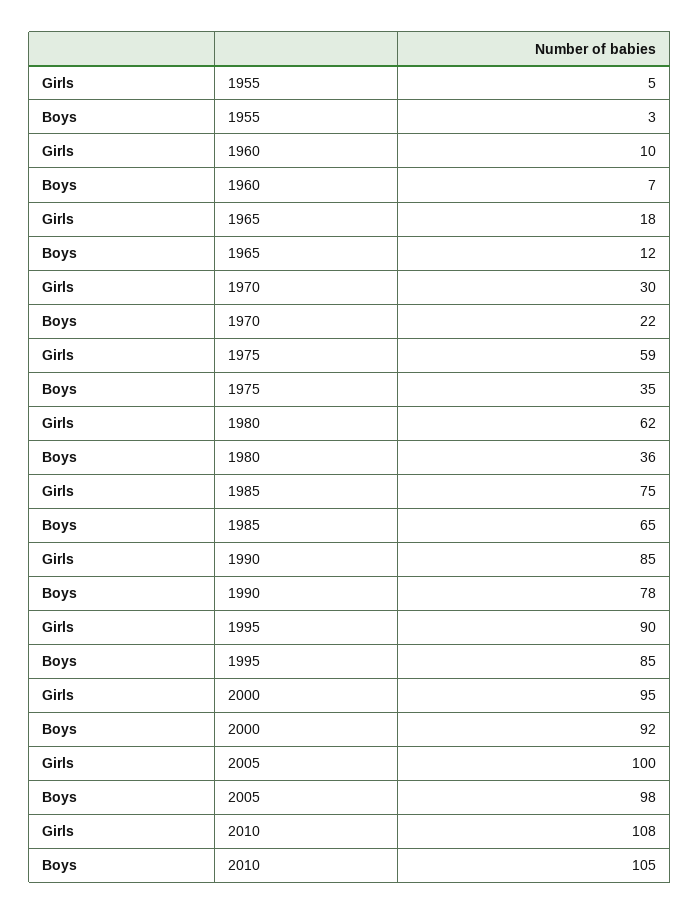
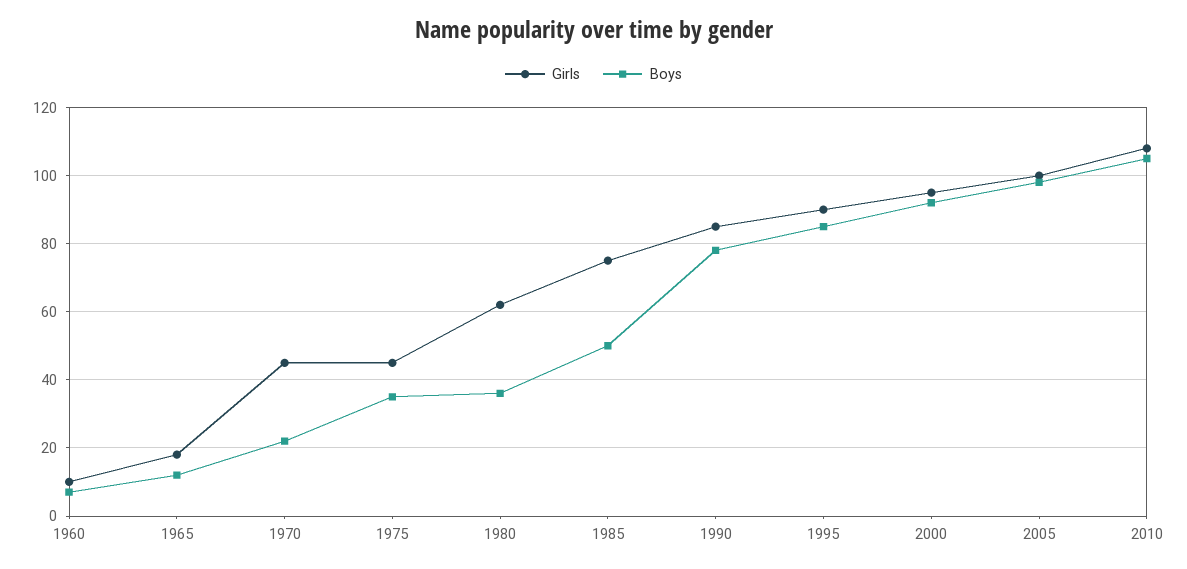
Girls, 1955: 5 -> none
Boys, 1955: 3 -> none
Girls, 1970: 30 -> 45
Girls, 1975: 59 -> 45
Boys, 1985: 65 -> 50

